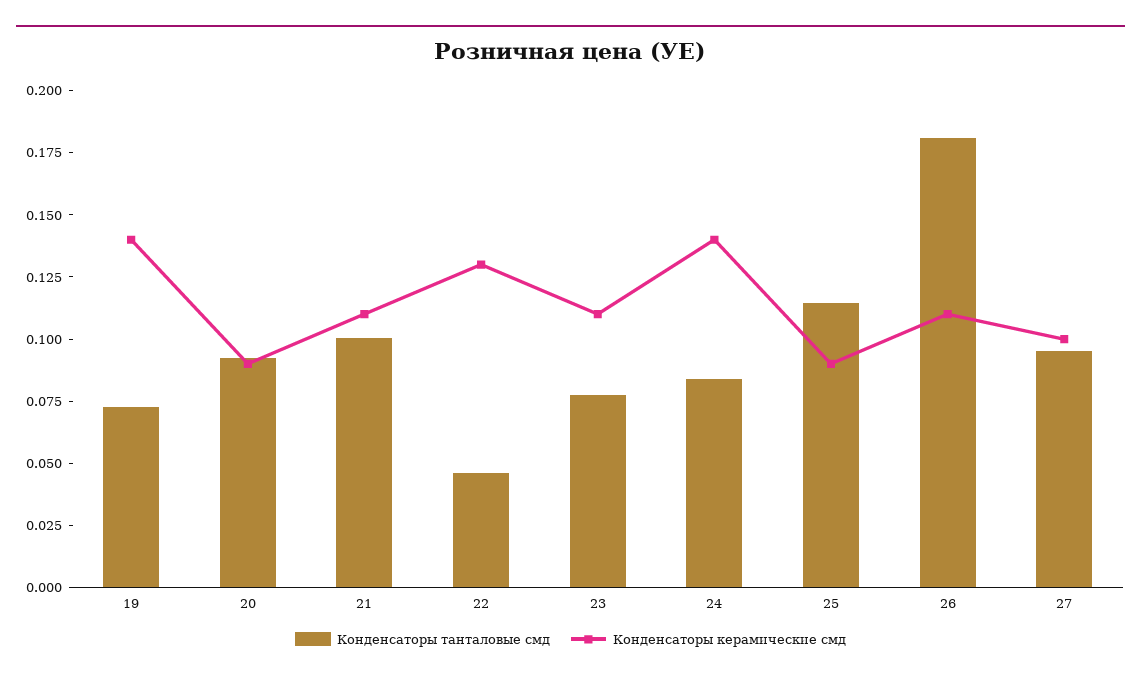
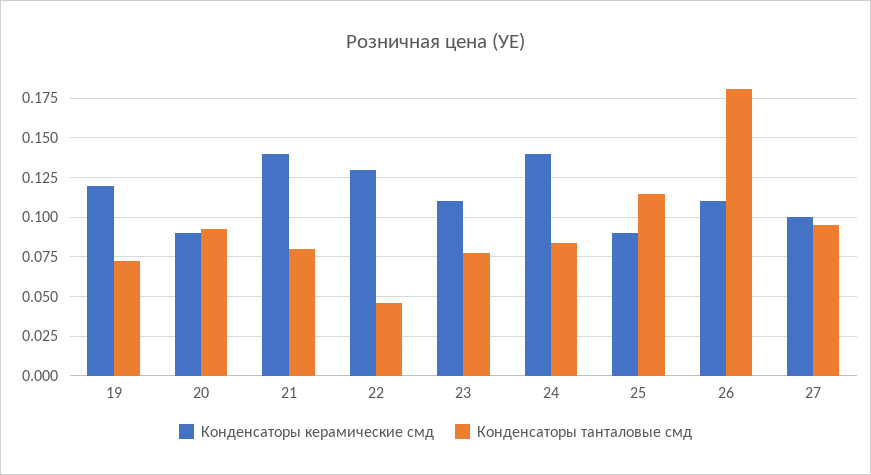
Конденсаторы керамические смд, 19: 0.14 -> 0.12
Конденсаторы танталовые смд, 21: 0.1 -> 0.08
Конденсаторы керамические смд, 21: 0.11 -> 0.14

